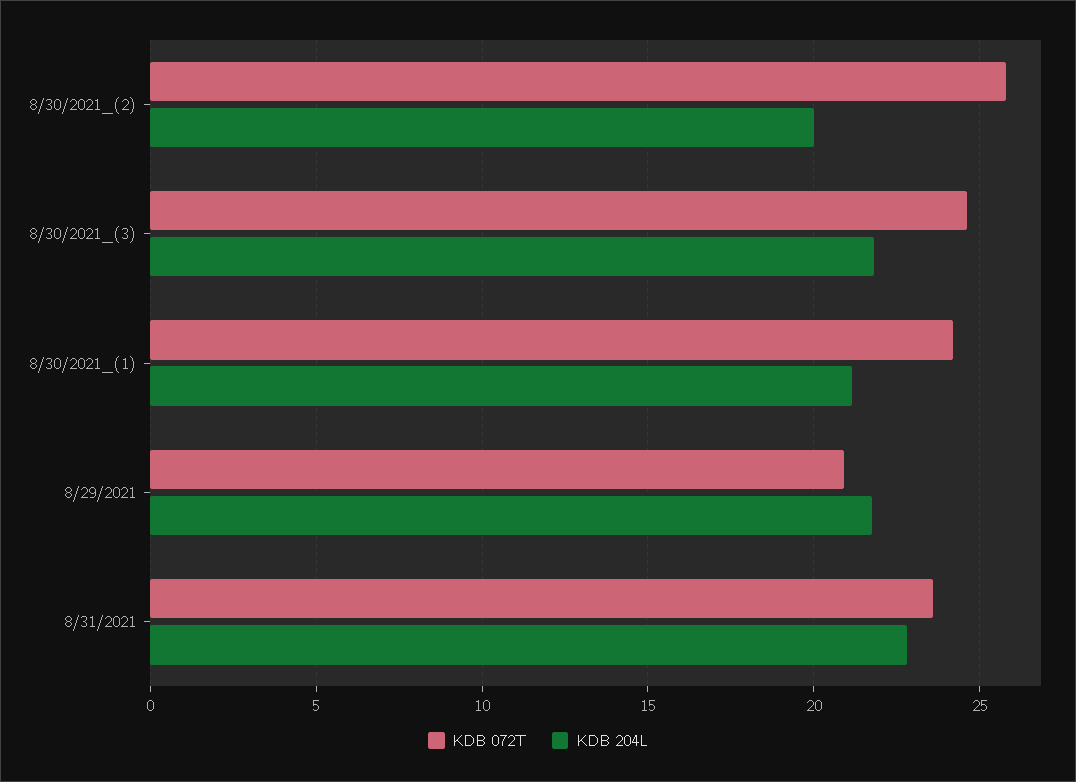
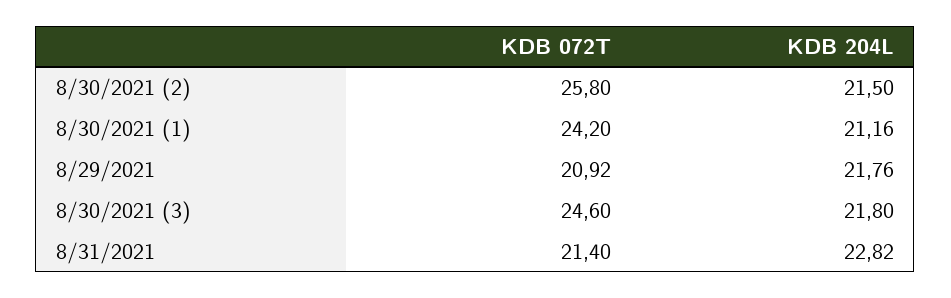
KDB 204L, 8/30/2021_(2): 20 -> 21.5
KDB 072T, 8/31/2021: 23.5 -> 21.4

